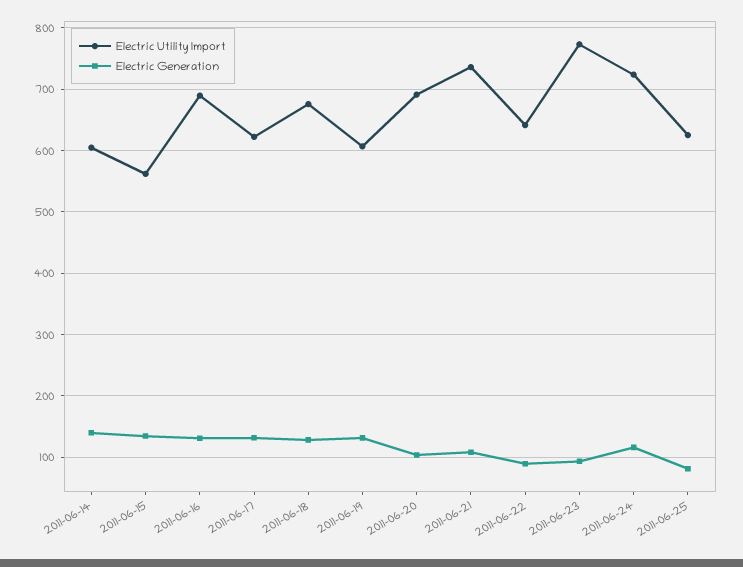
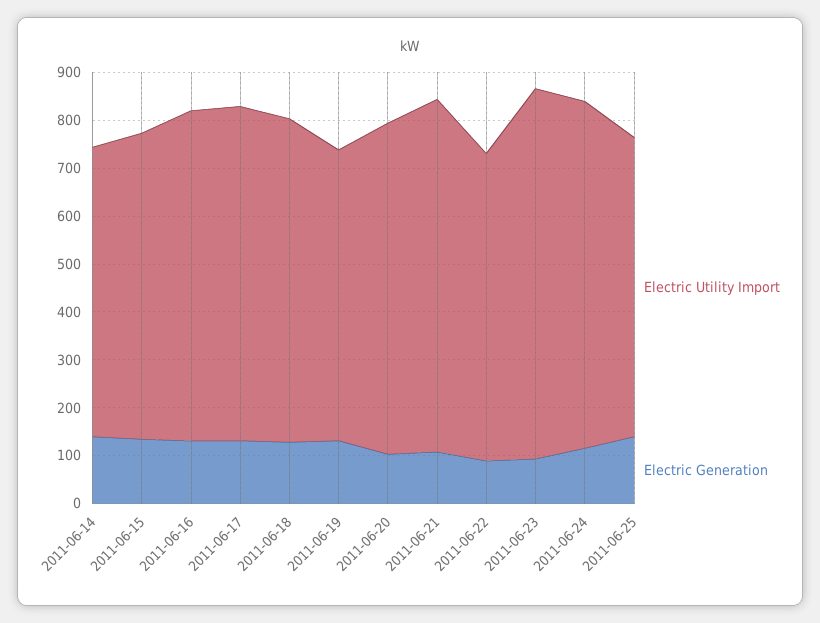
Electric Utility Import, 2011-06-15: 560 -> 640
Electric Utility Import, 2011-06-17: 620 -> 700
Electric Generation, 2011-06-25: 80 -> 140

